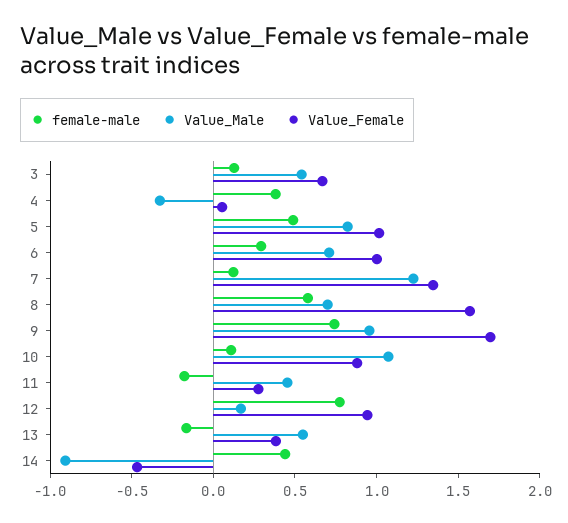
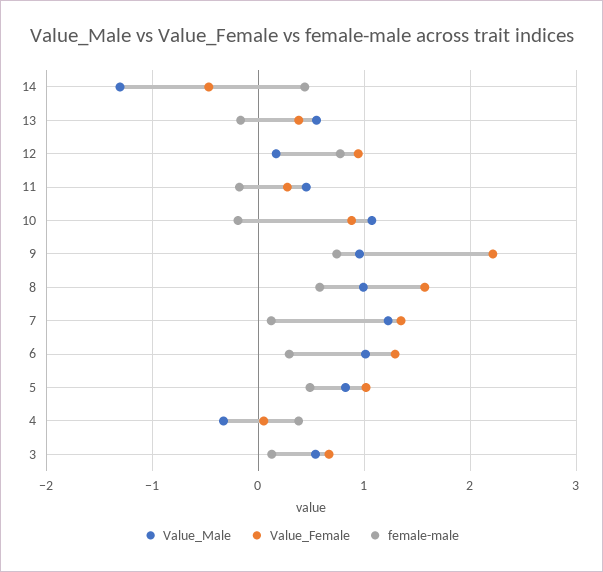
Value_Male, 6: 0.7 -> 1
Value_Female, 6: 1 -> 1.3
Value_Male, 8: 0.7 -> 1
Value_Female, 9: 1.7 -> 2.2
female-male, 10: 0.1 -> -0.2
Value_Male, 14: -0.9 -> -1.3

